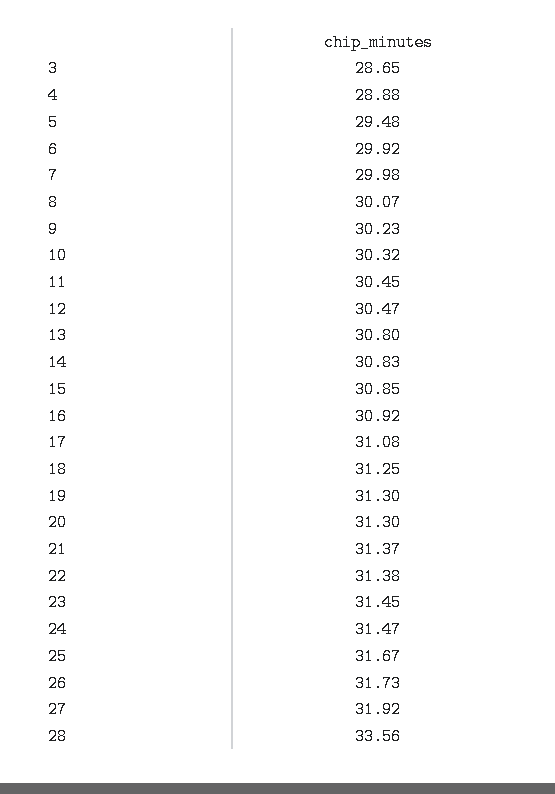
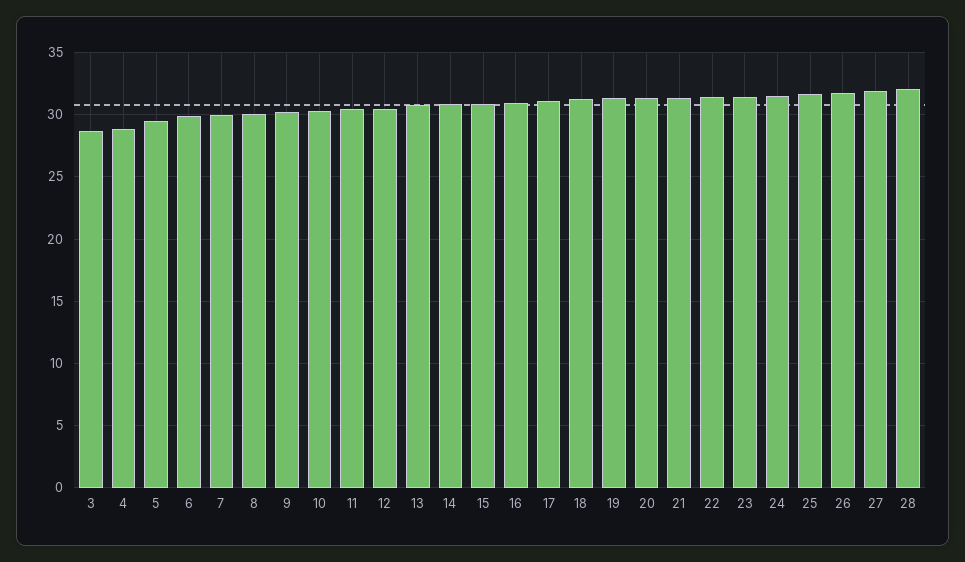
28: 33.56 -> 32

